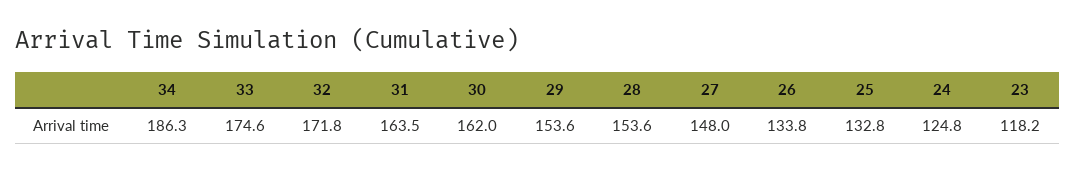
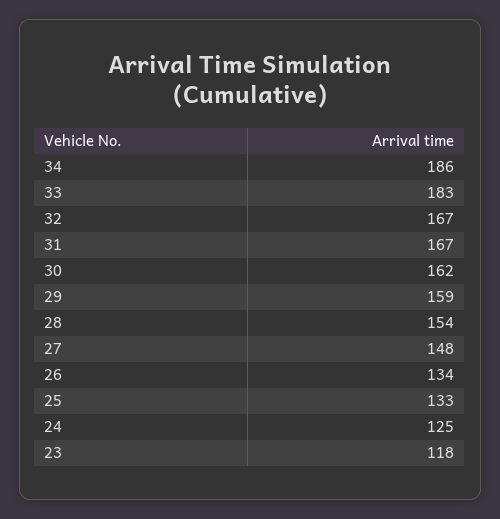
33: 174.6 -> 183
32: 171.8 -> 167
31: 163.5 -> 167
29: 153.6 -> 159

